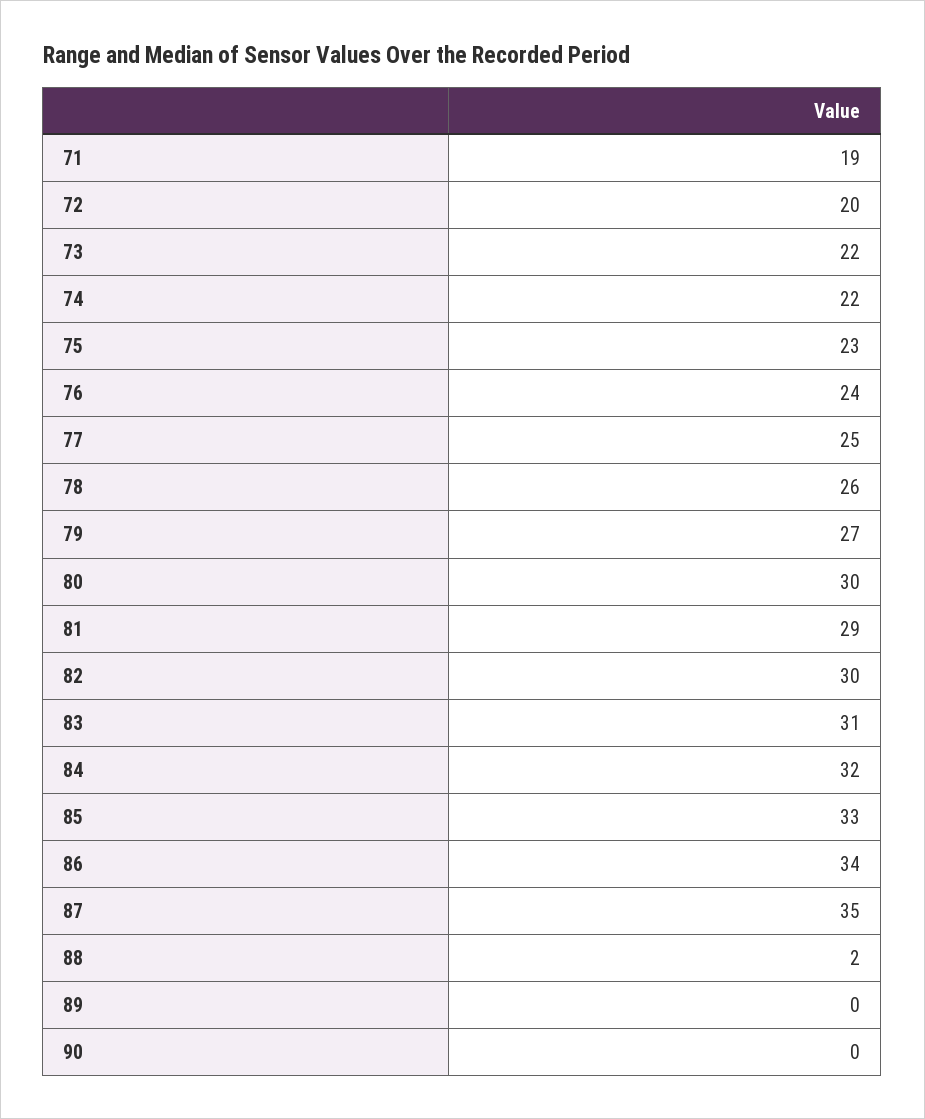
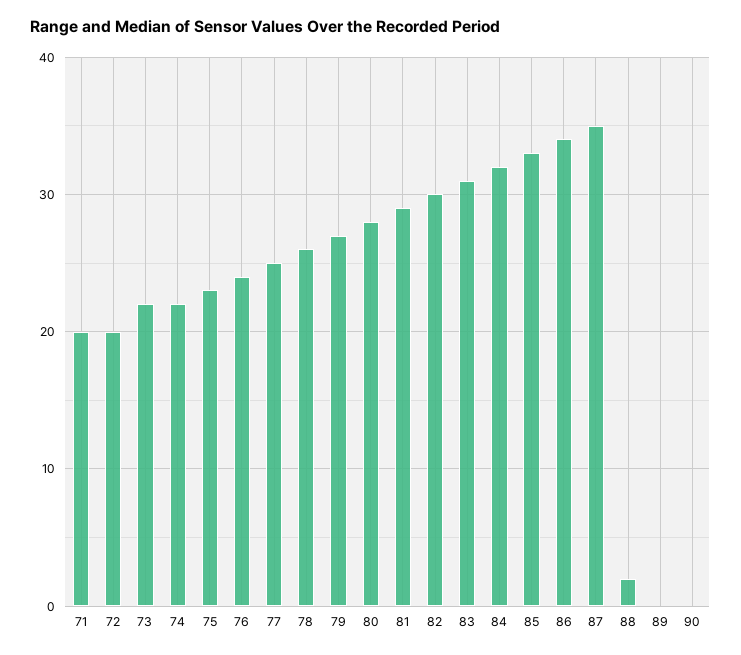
71: 19 -> 20
80: 30 -> 28

